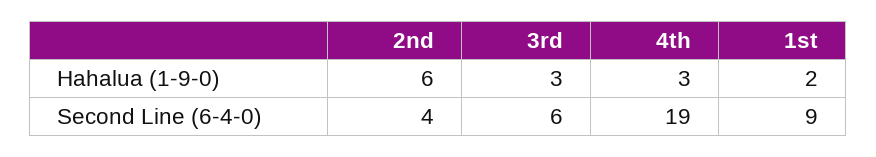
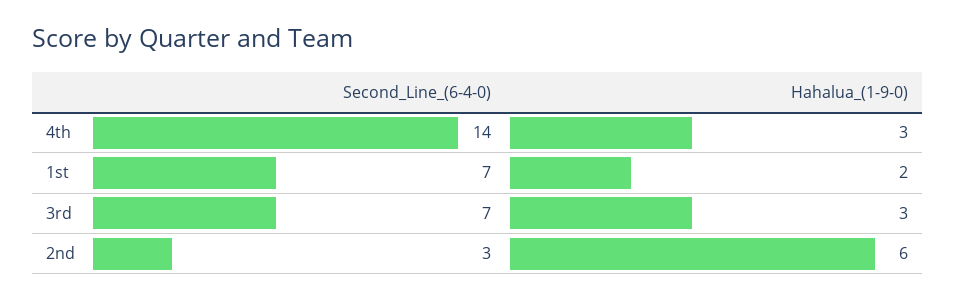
2nd, Second Line (6-4-0): 4 -> 3
3rd, Second Line (6-4-0): 6 -> 7
4th, Second Line (6-4-0): 19 -> 14
1st, Second Line (6-4-0): 9 -> 7

